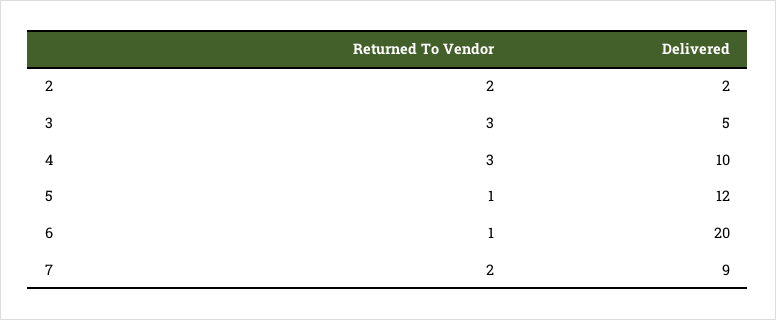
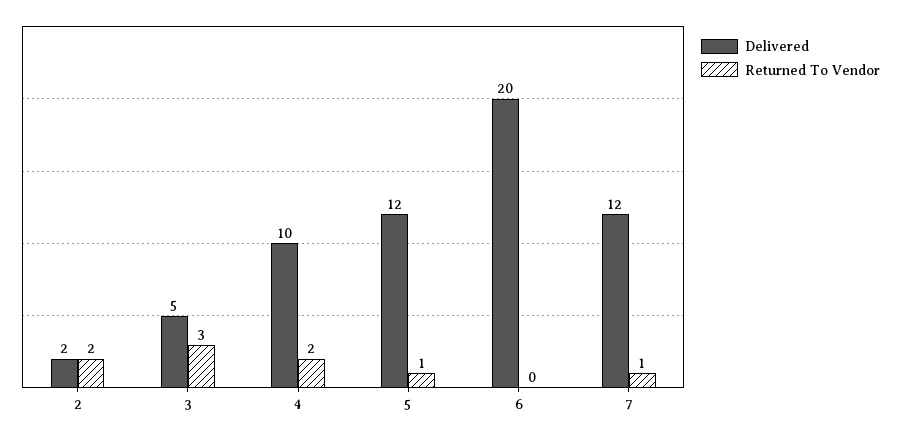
Returned To Vendor, 4: 3 -> 2
Returned To Vendor, 6: 1 -> 0
Returned To Vendor, 7: 2 -> 1
Delivered, 7: 9 -> 12

